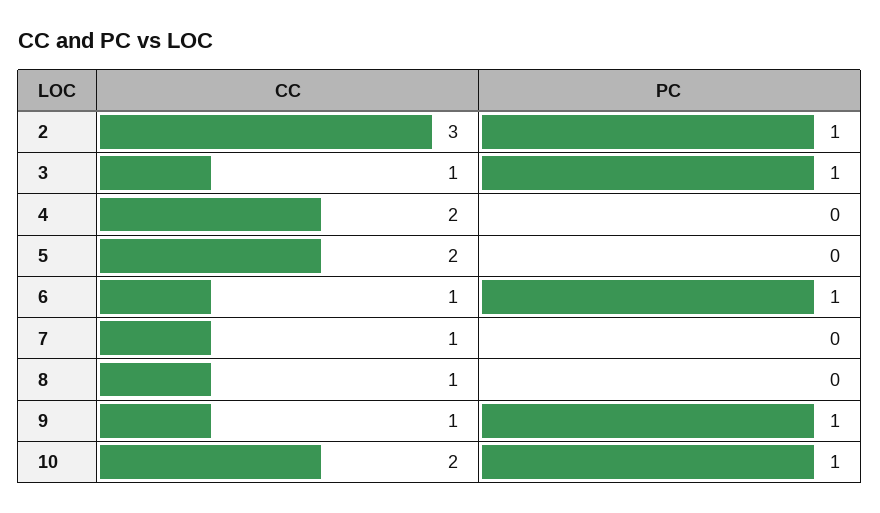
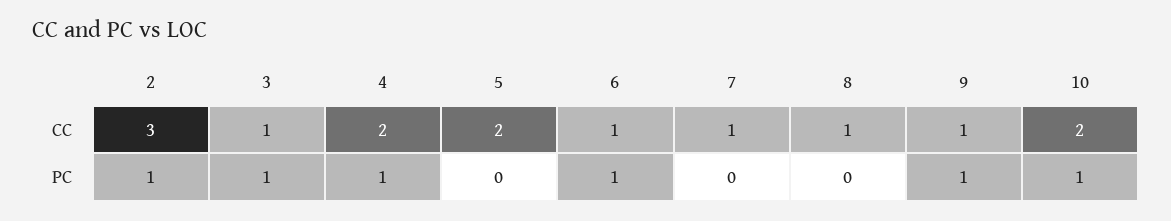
PC, 4: 0 -> 1

